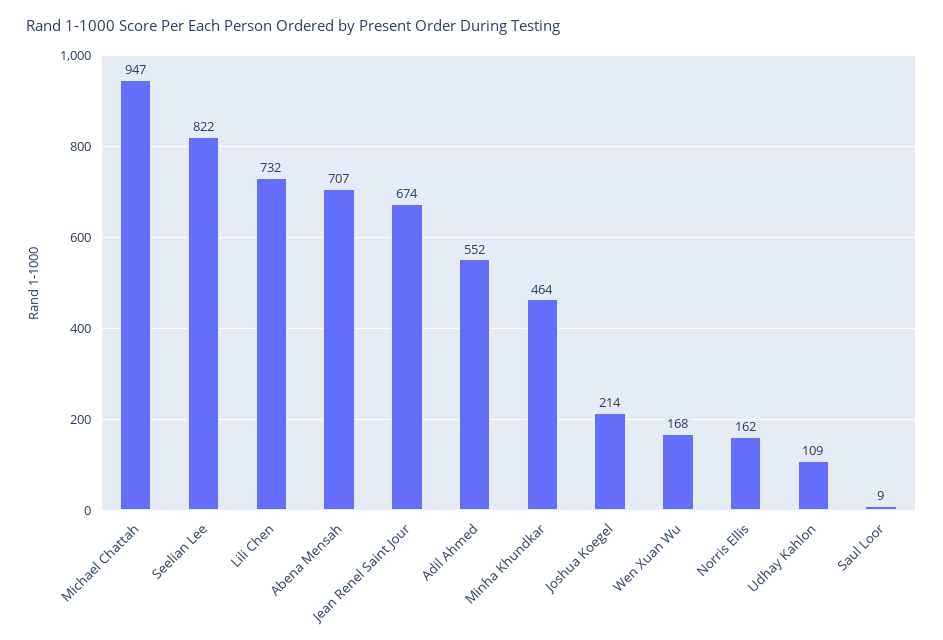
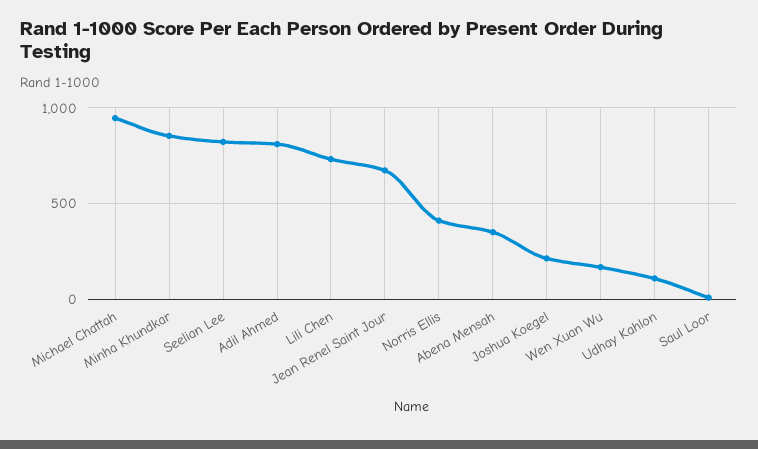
Abena Mensah: 707 -> 350
Adil Ahmed: 552 -> 800
Minha Khundkar: 464 -> 850
Norris Ellis: 162 -> 400

